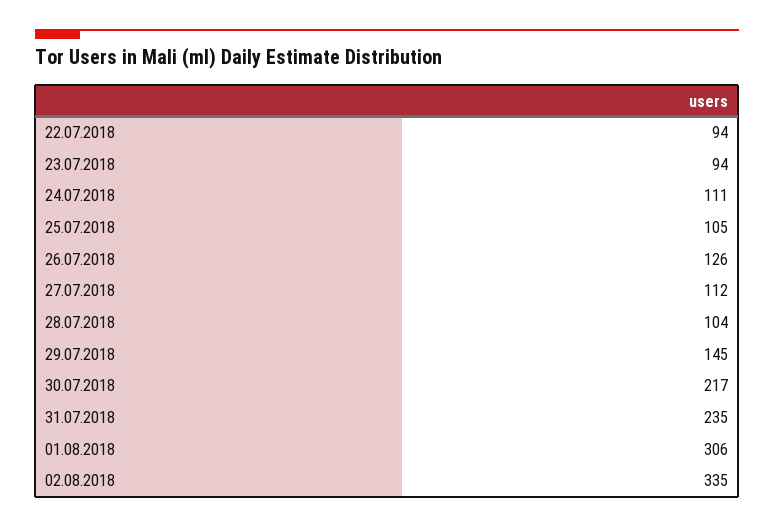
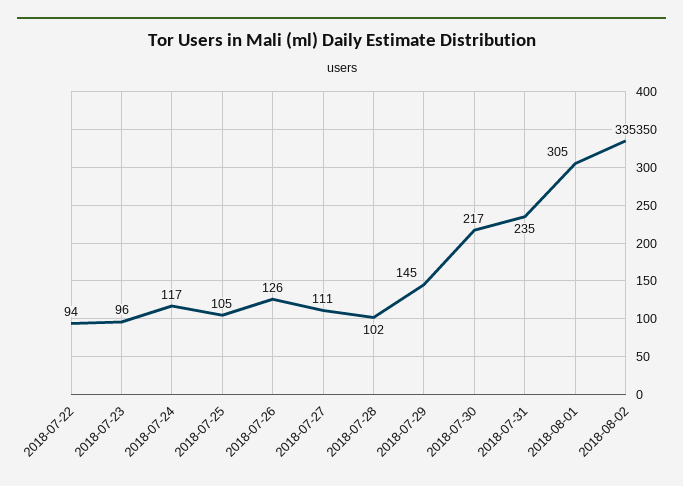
23.07.2018: 94 -> 96
24.07.2018: 111 -> 117
27.07.2018: 112 -> 111
28.07.2018: 104 -> 102
01.08.2018: 306 -> 305

